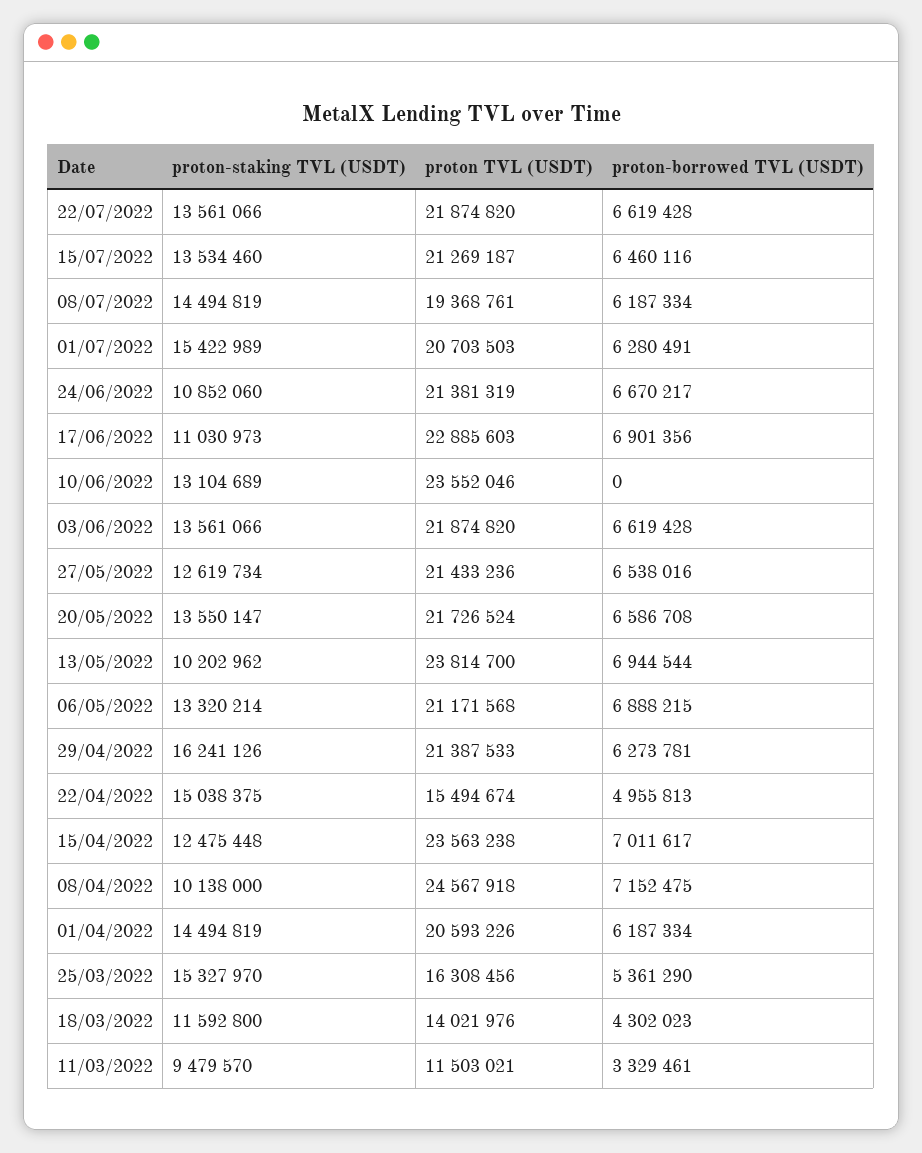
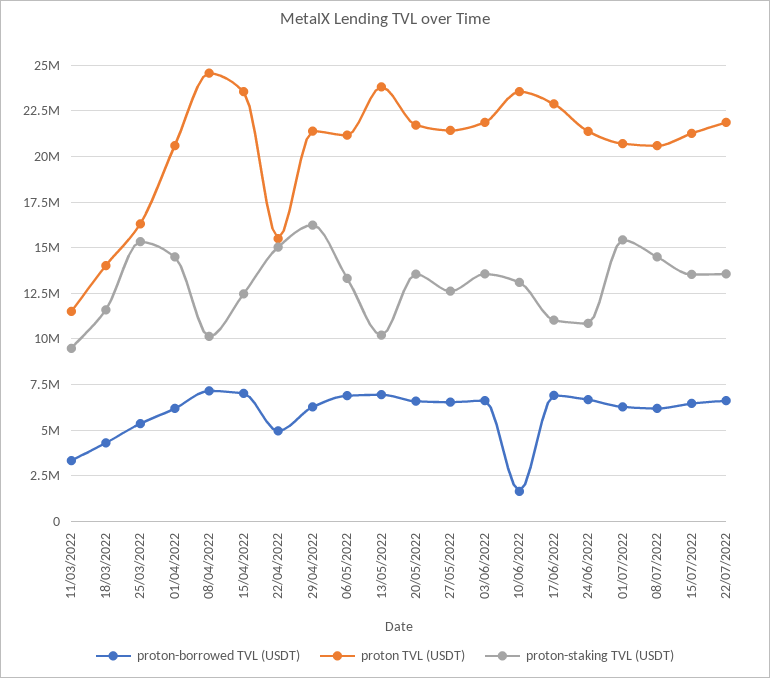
proton TVL (USDT), 08/07/2022: 19368761 -> 20500000
proton-borrowed TVL (USDT), 10/06/2022: 0 -> 1500000

